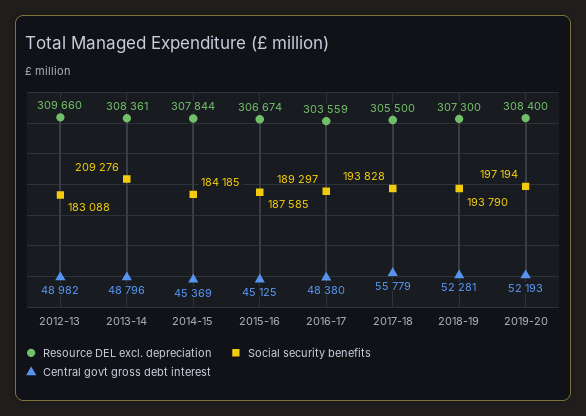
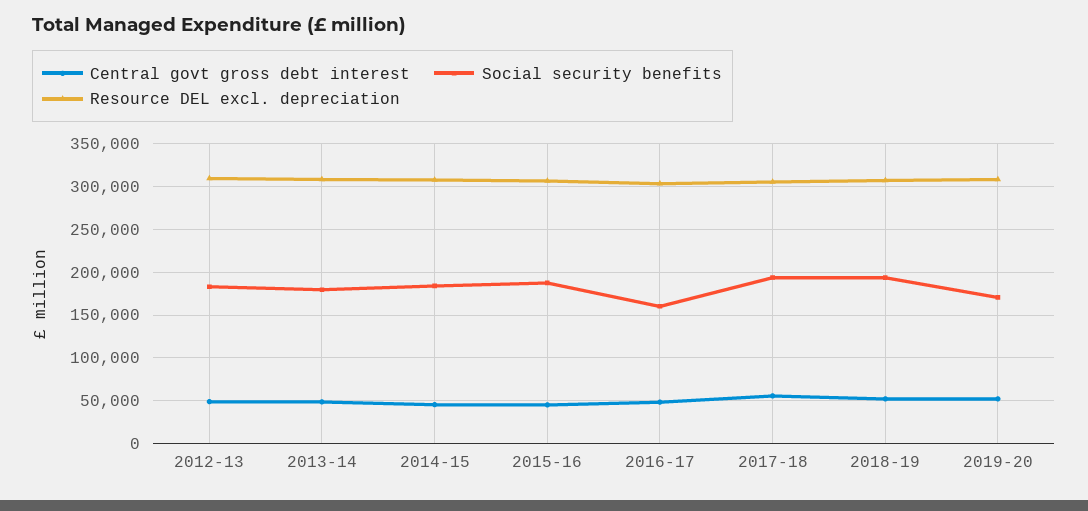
Social security benefits, 2013-14: 209276 -> 180000
Social security benefits, 2016-17: 189297 -> 160000
Social security benefits, 2019-20: 197194 -> 170000

